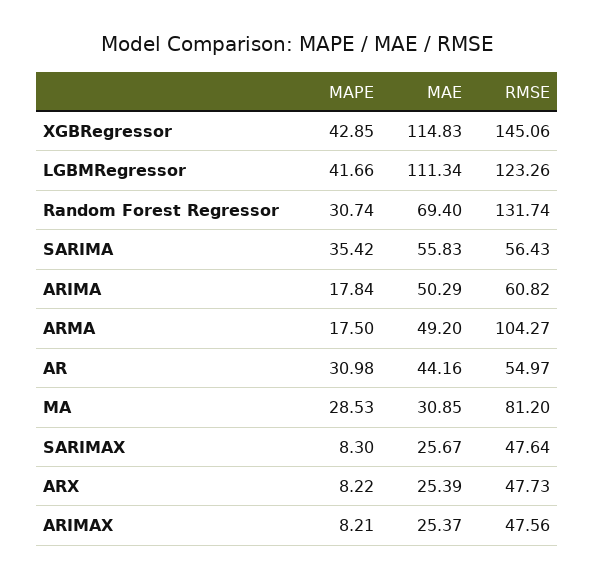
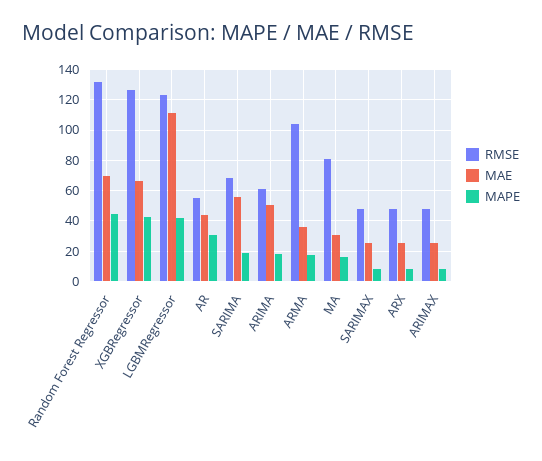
MAE, XGBRegressor: 114.83 -> 65
RMSE, XGBRegressor: 145.06 -> 125
MAPE, Random Forest Regressor: 30.74 -> 45
MAPE, SARIMA: 35.42 -> 20
RMSE, SARIMA: 56.43 -> 70
MAE, ARMA: 49.2 -> 35
MAPE, MA: 28.53 -> 15

